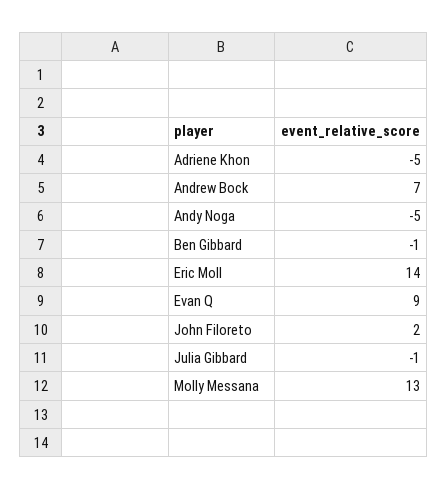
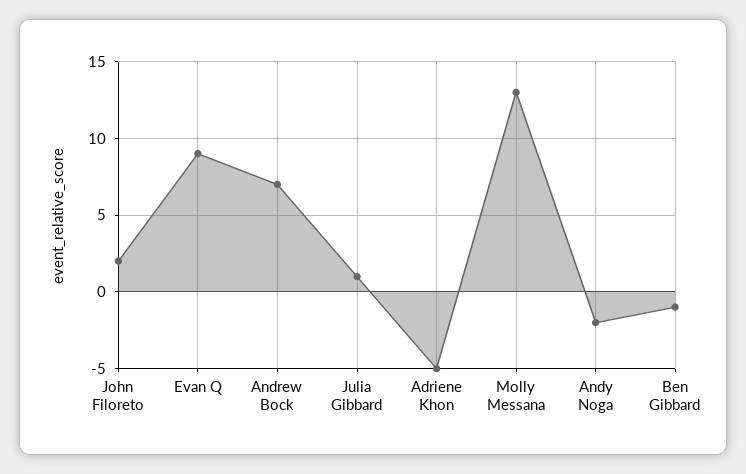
Andy Noga: -5 -> -2
Eric Moll: 14 -> none
Julia Gibbard: -1 -> 1

